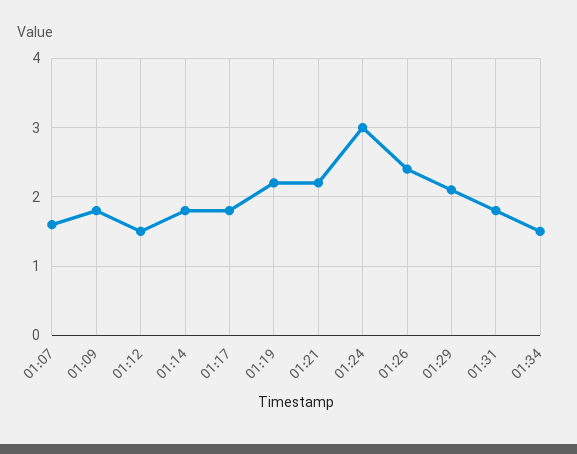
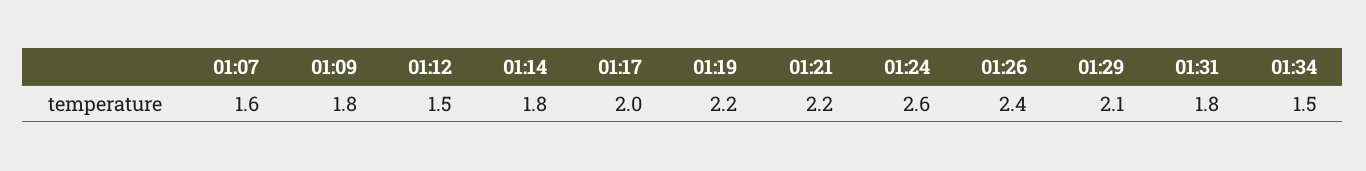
01:17: 1.8 -> 2
01:24: 3 -> 2.6

